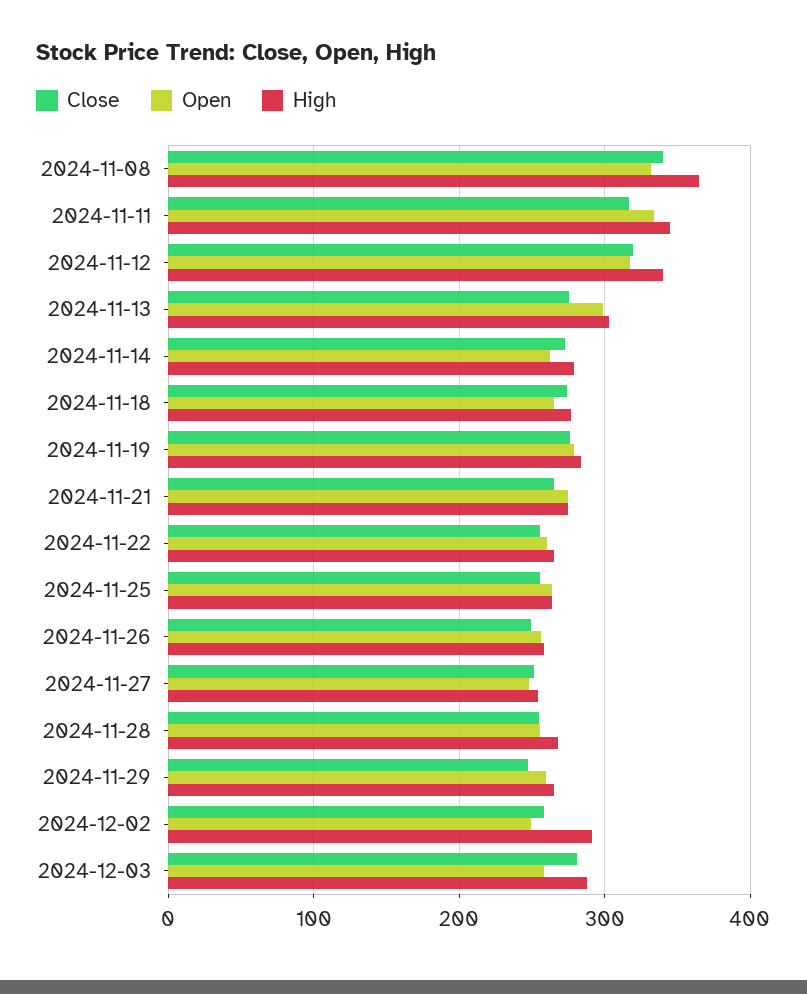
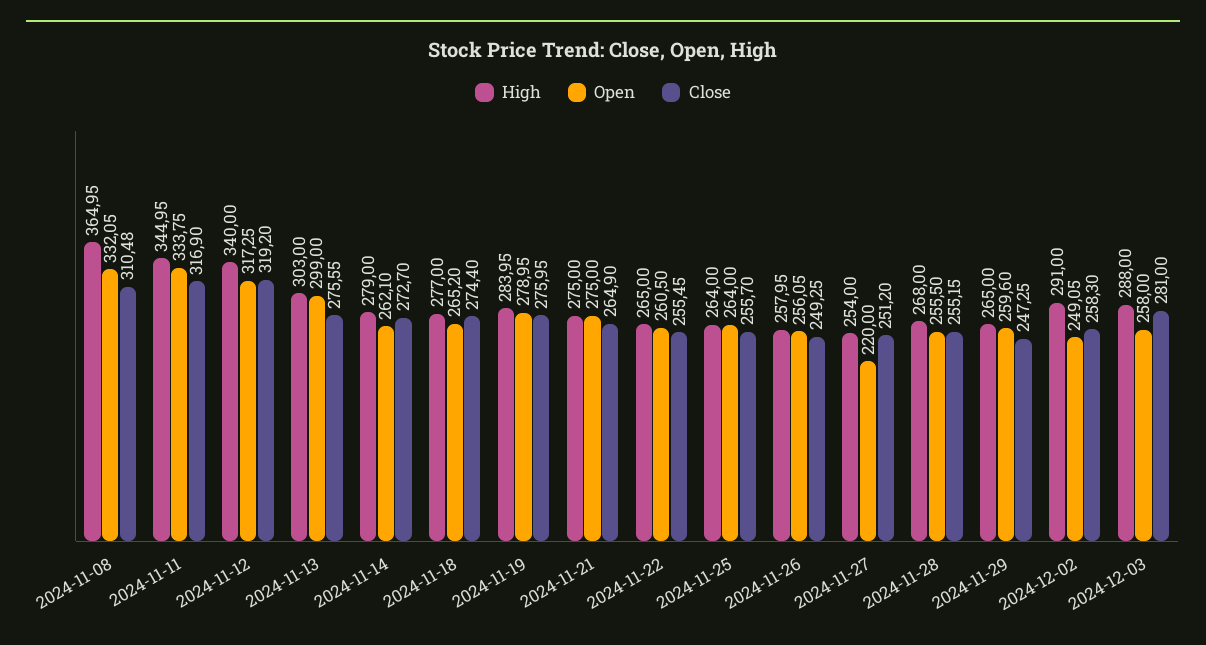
Close, 2024-11-08: 340 -> 310.48
Open, 2024-11-27: 250 -> 220

